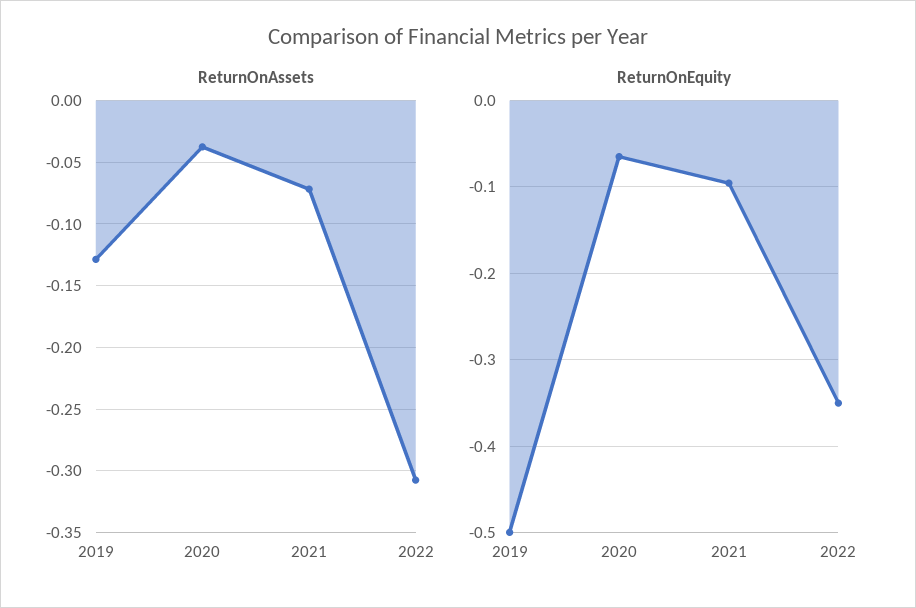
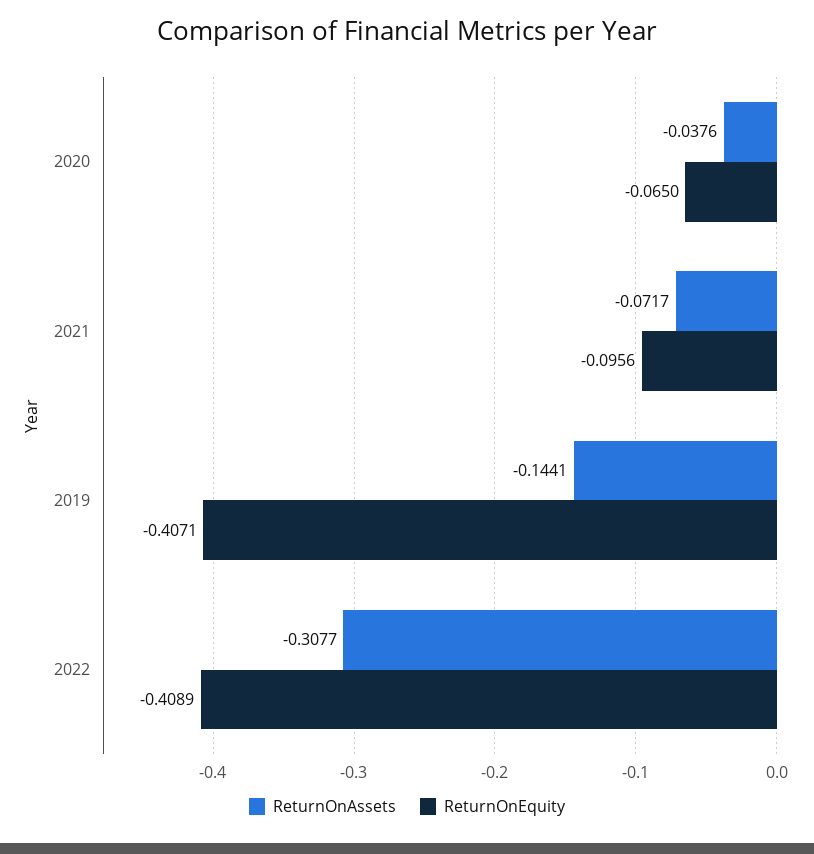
ReturnOnAssets, 2019: -0.13 -> -0.1441
ReturnOnEquity, 2019: -0.5 -> -0.4071
ReturnOnEquity, 2022: -0.35 -> -0.4089

